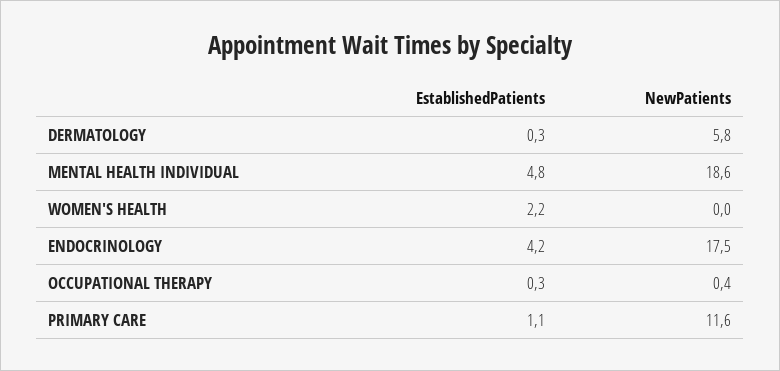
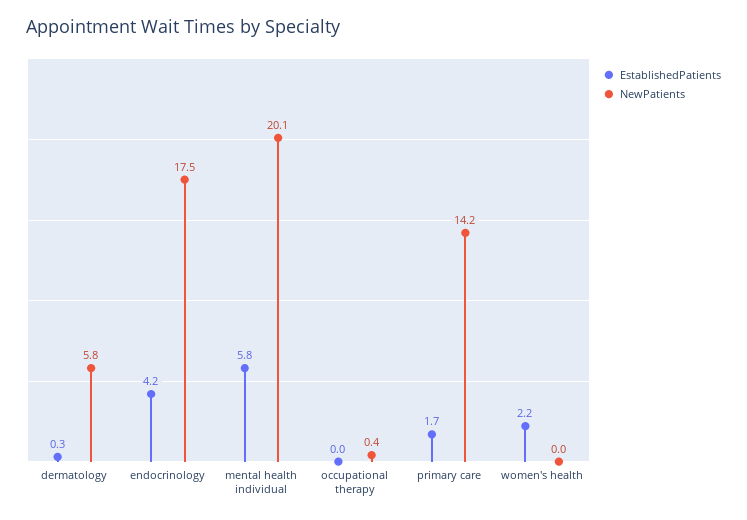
EstablishedPatients, MENTAL HEALTH INDIVIDUAL: 4.8 -> 5.8
NewPatients, MENTAL HEALTH INDIVIDUAL: 18.6 -> 20.1
EstablishedPatients, OCCUPATIONAL THERAPY: 0.3 -> 0
EstablishedPatients, PRIMARY CARE: 1.1 -> 1.7
NewPatients, PRIMARY CARE: 11.6 -> 14.2

